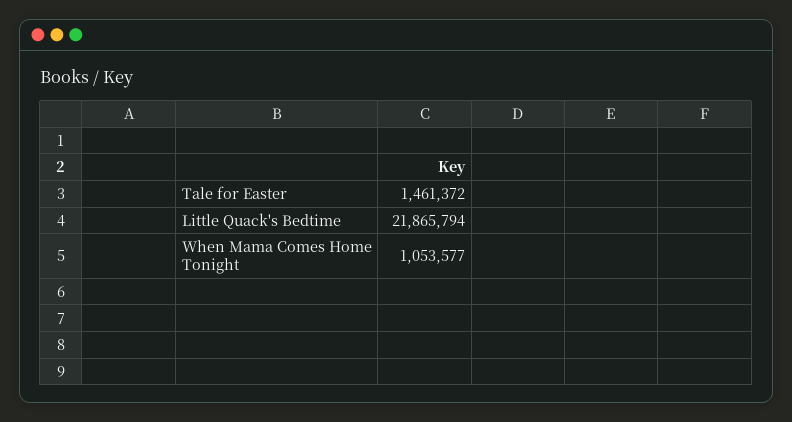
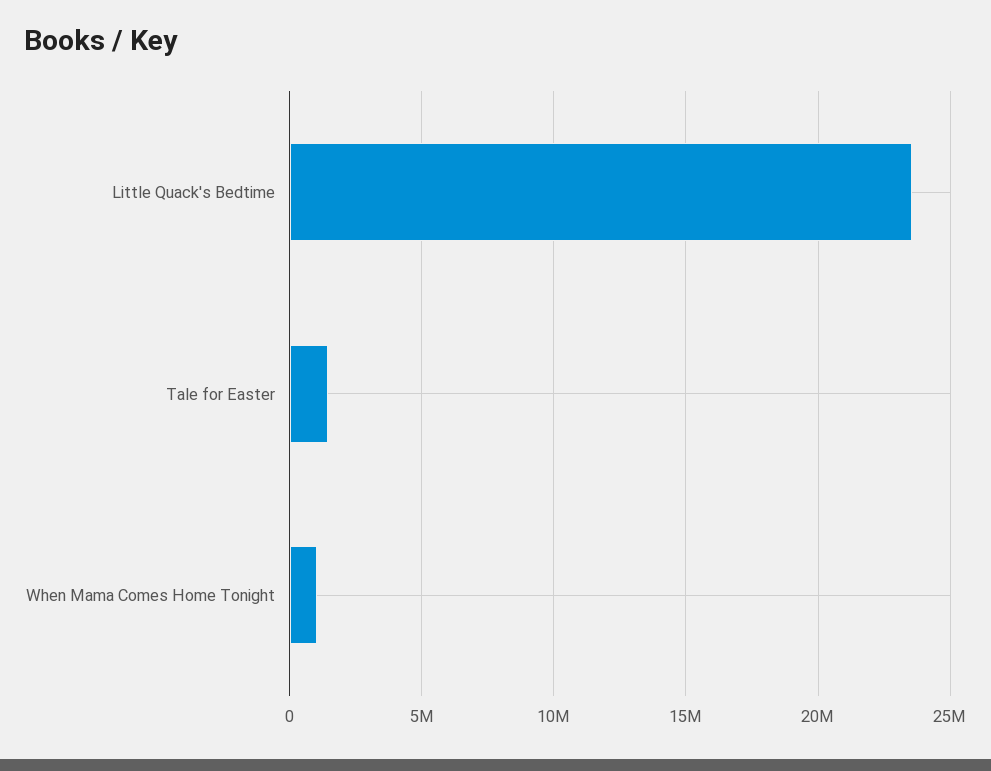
Little Quack's Bedtime: 21865794 -> 23500000

